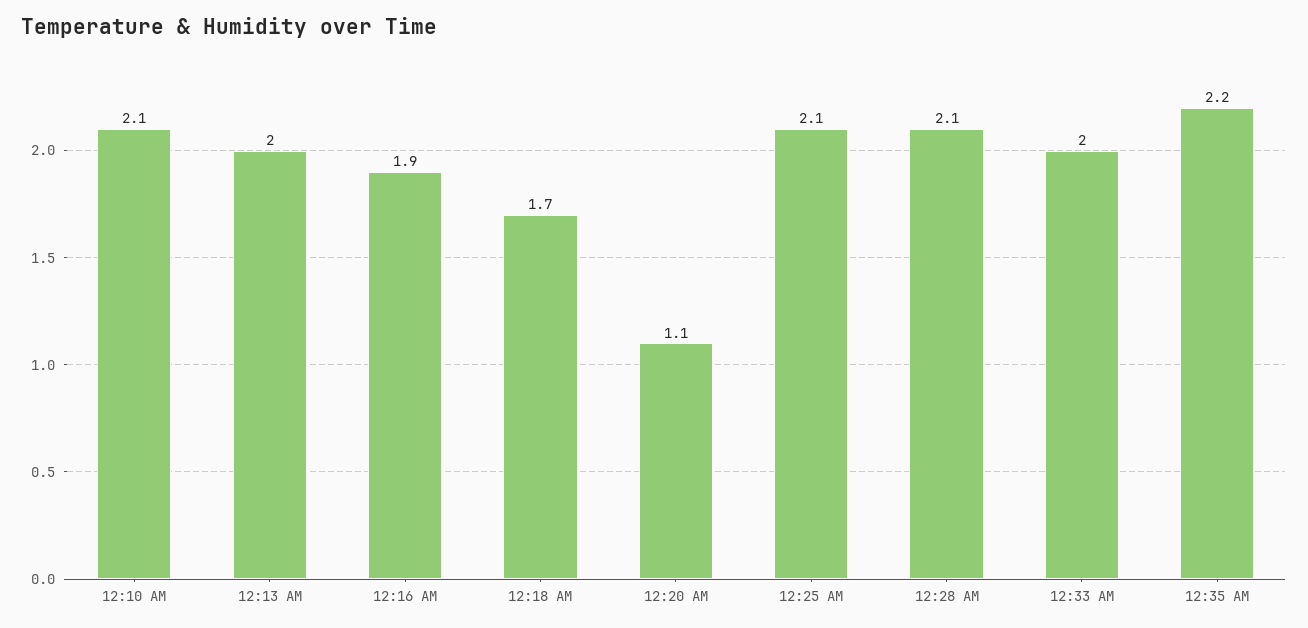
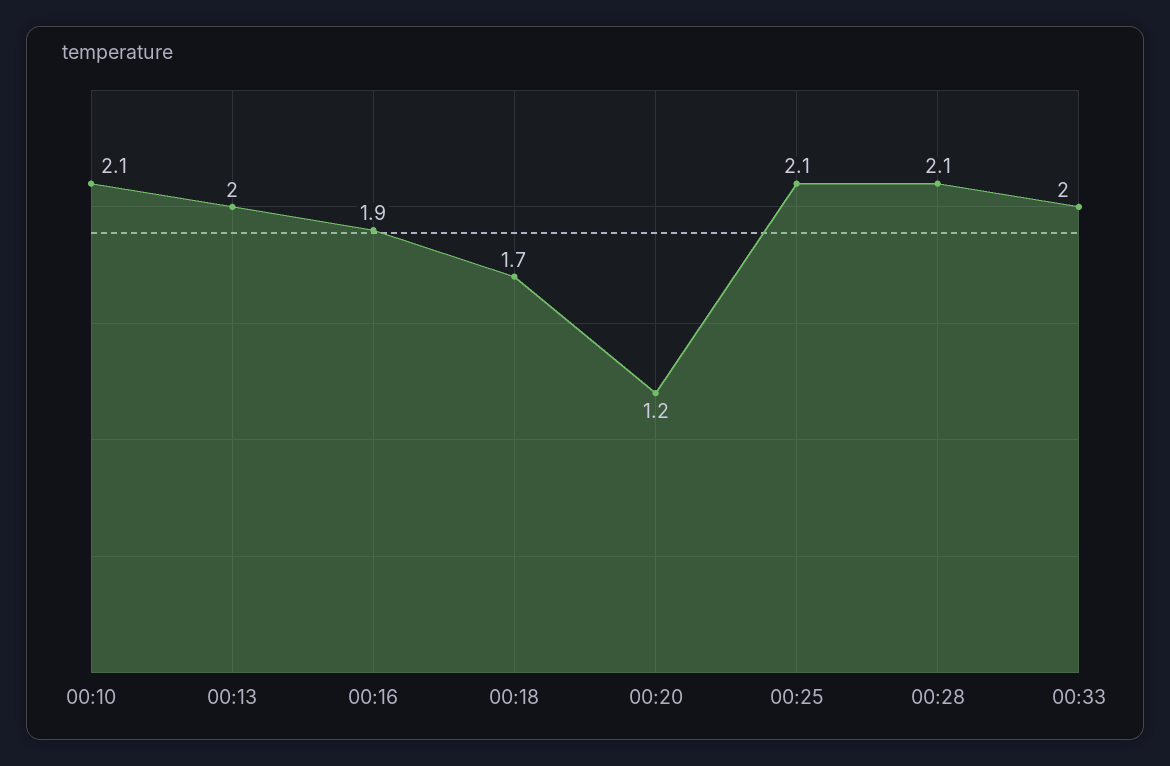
12:20 AM: 1.1 -> 1.2
12:35 AM: 2.2 -> none

